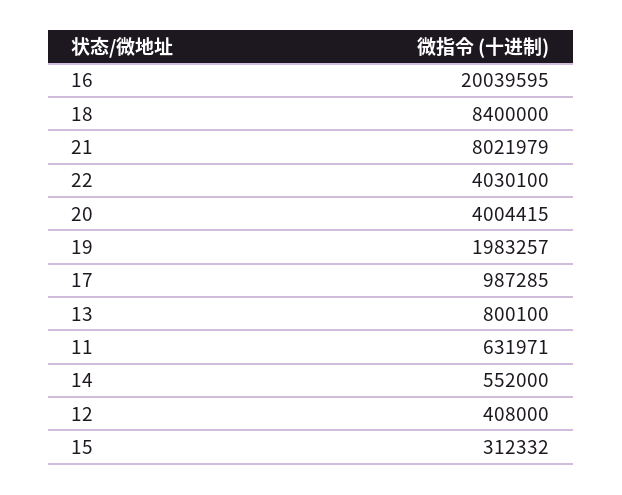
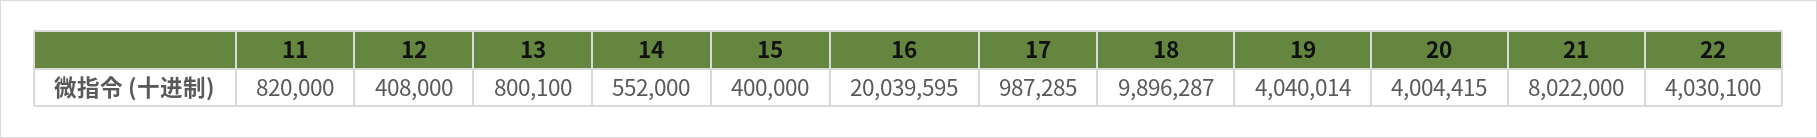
18: 8400000 -> 9896287
21: 8021979 -> 8022000
19: 1983257 -> 4040014
11: 631971 -> 820000
15: 312332 -> 400000

